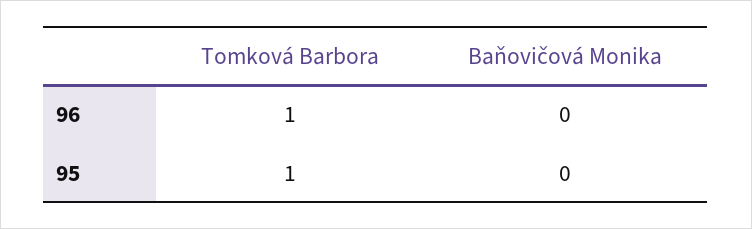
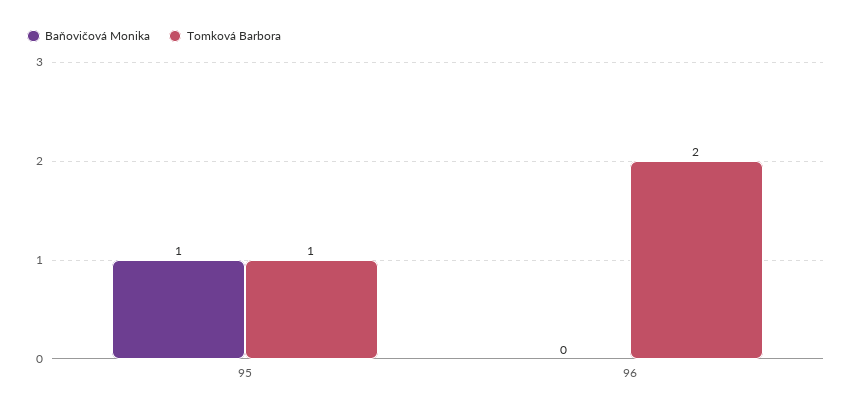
Tomková Barbora, 96: 1 -> 2
Baňovičová Monika, 95: 0 -> 1

